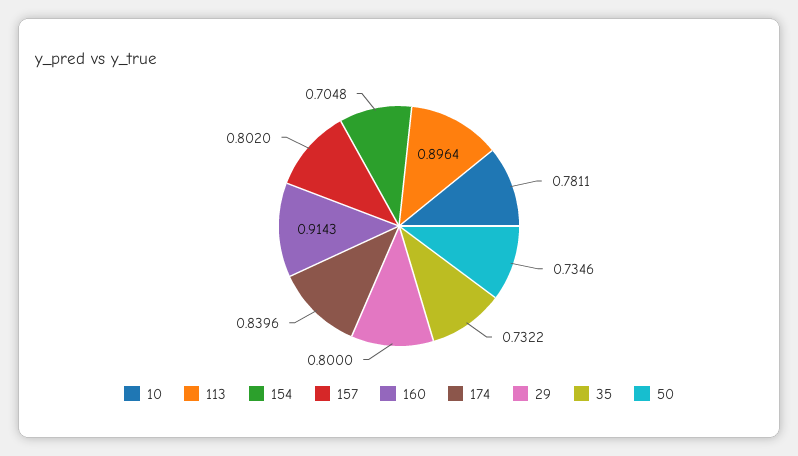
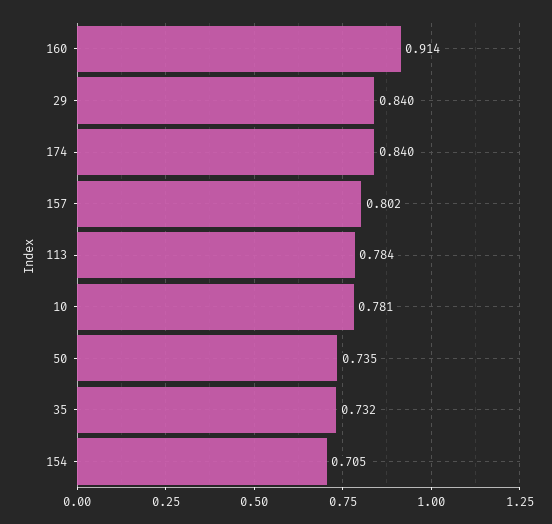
113: 0.8964 -> 0.784
29: 0.8 -> 0.84

